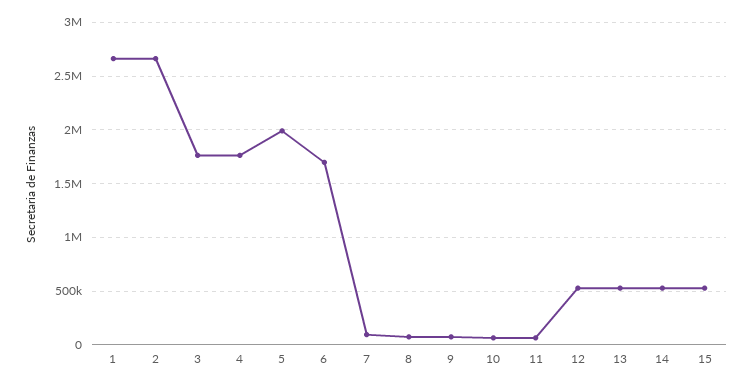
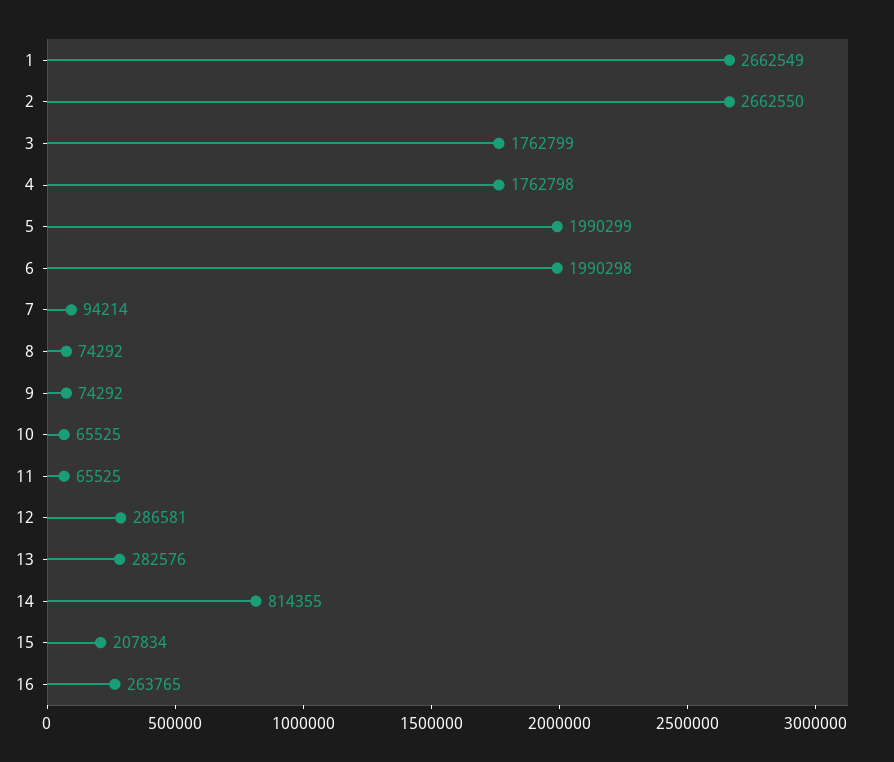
6: 1700000 -> 1990298
12: 500000 -> 286581
13: 500000 -> 282576
14: 500000 -> 814355
15: 500000 -> 207834
16: none -> 263765

